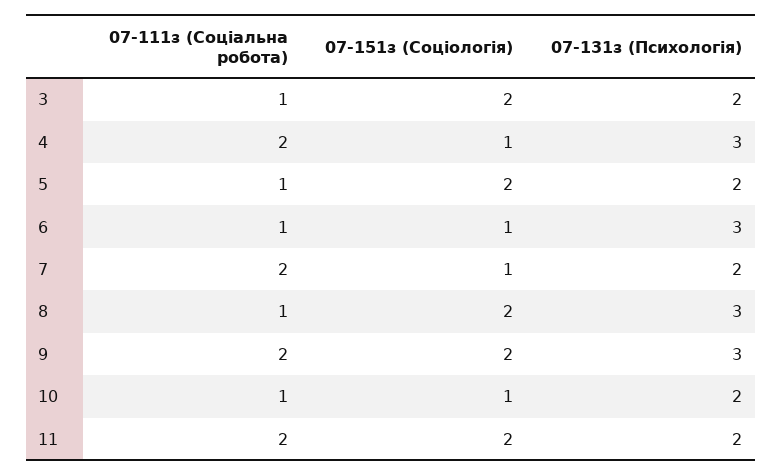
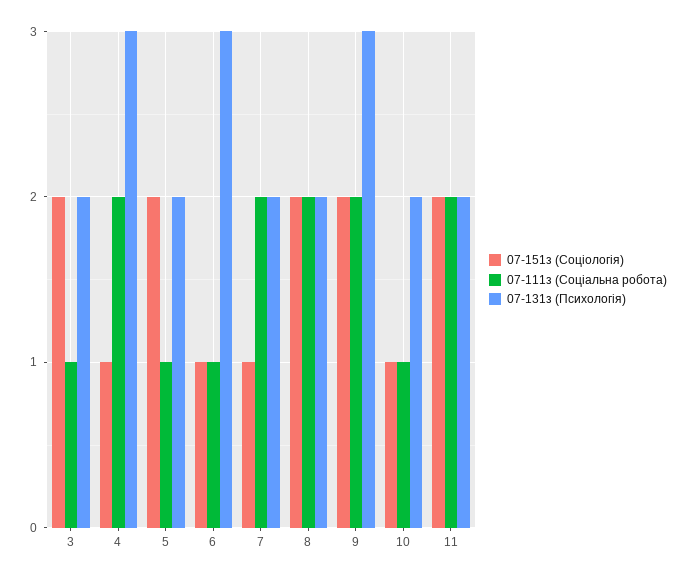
07-111з (Соціальна робота), 8: 1 -> 2
07-131з (Психологія), 8: 3 -> 2

